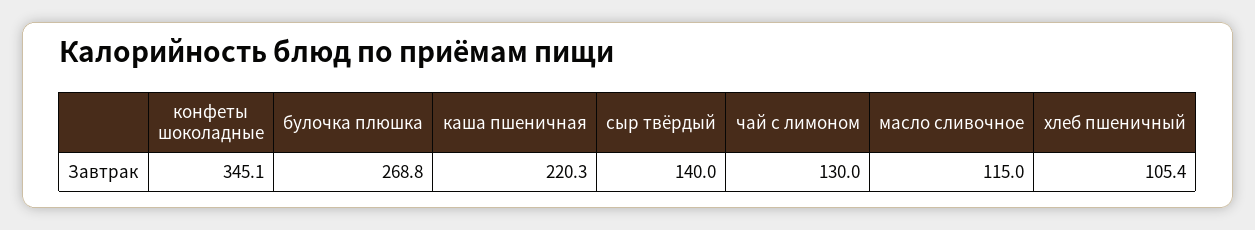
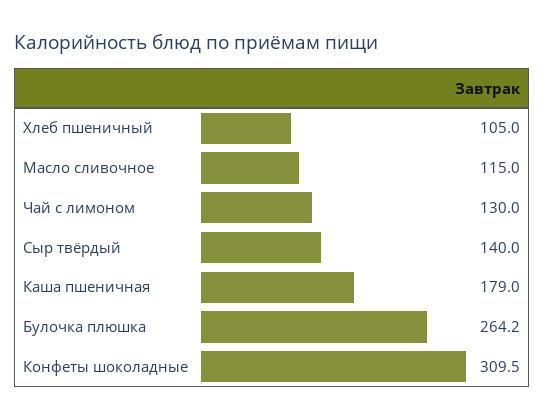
конфеты шоколадные: 345.1 -> 309.5
булочка плюшка: 268.8 -> 264.2
каша пшеничная: 220.3 -> 179
хлеб пшеничный: 105.4 -> 105

